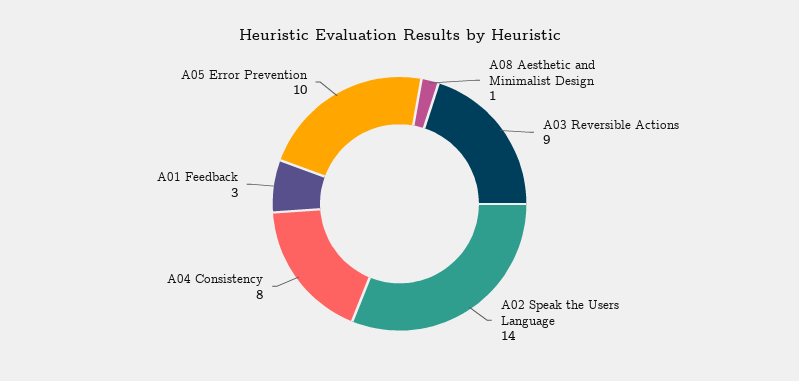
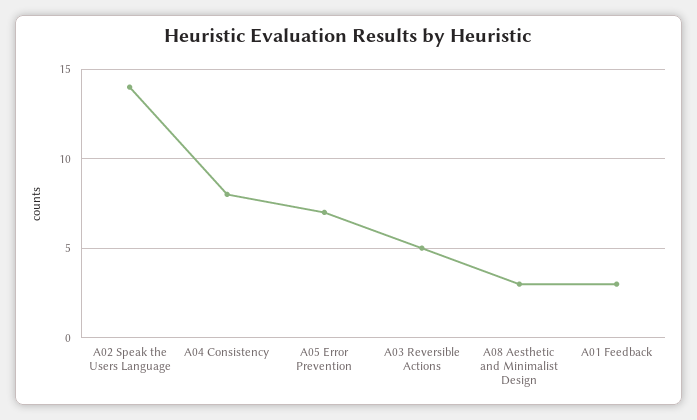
A08 Aesthetic and Minimalist Design: 1 -> 3
A03 Reversible Actions: 9 -> 5
A05 Error Prevention: 10 -> 7

